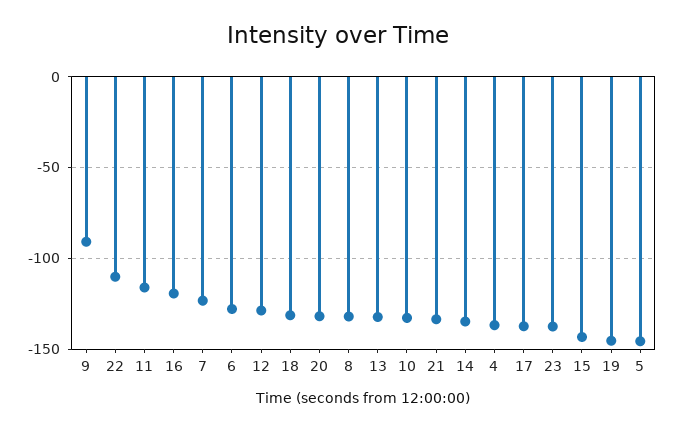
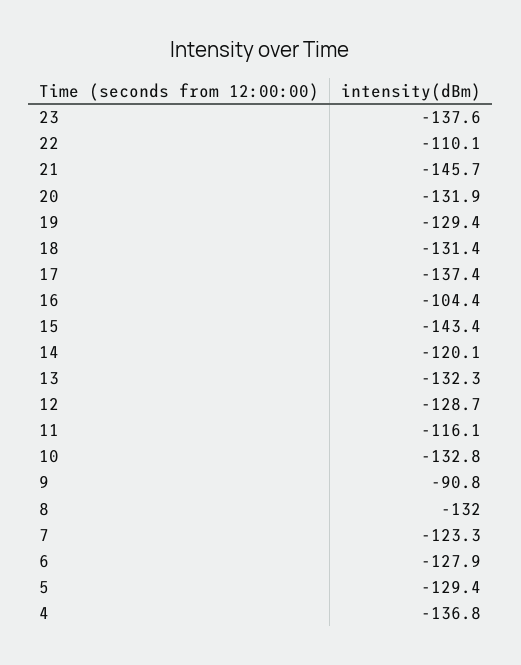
16: -120 -> -104.4
21: -135 -> -145.7
14: -135 -> -120.1
19: -145 -> -129.4
5: -145 -> -129.4

